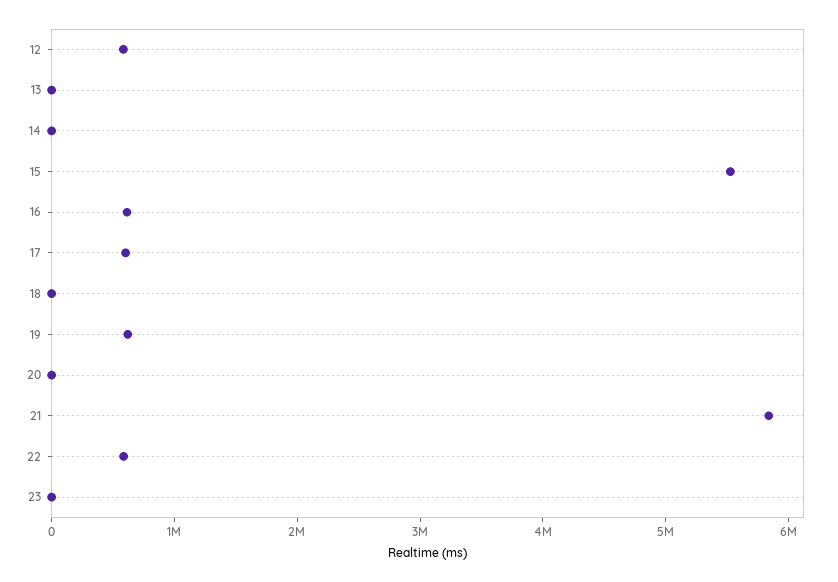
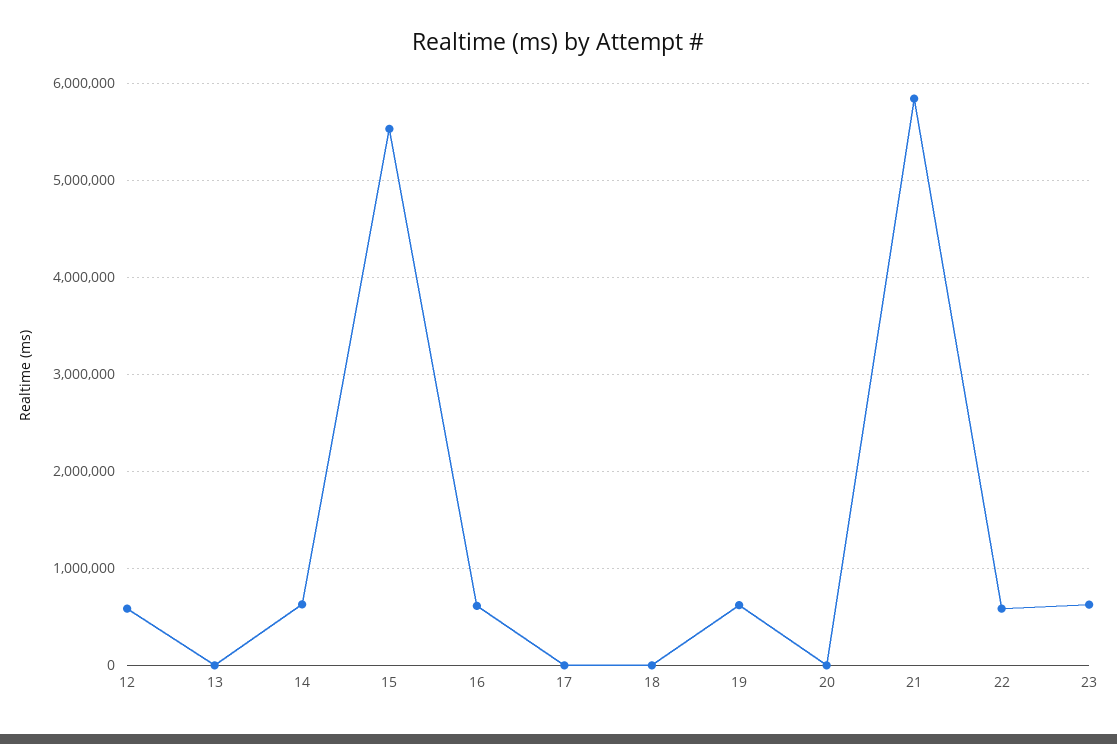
14: 0 -> 600000
17: 600000 -> 0
23: 0 -> 600000

